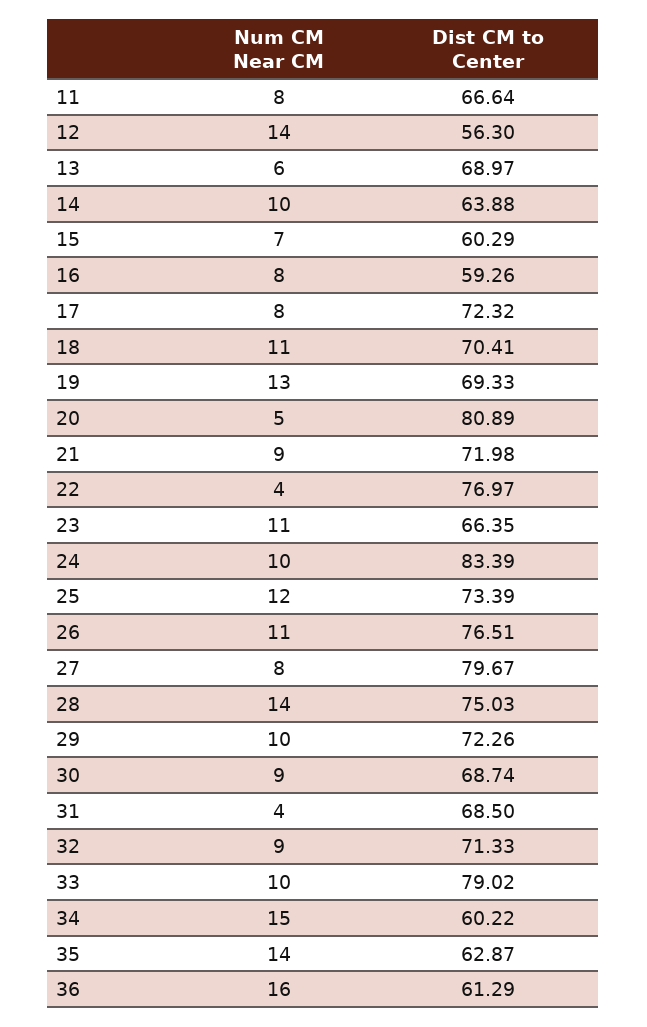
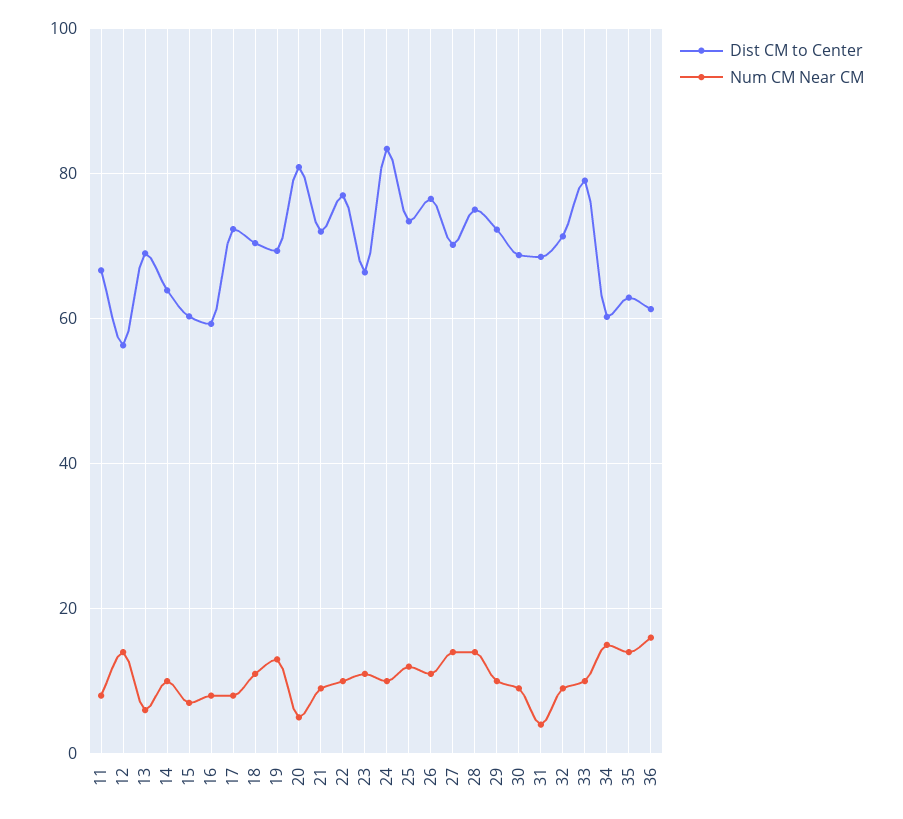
Num CM Near CM, 22: 4 -> 10
Num CM Near CM, 27: 8 -> 14
Dist CM to Center, 27: 79.67 -> 70

